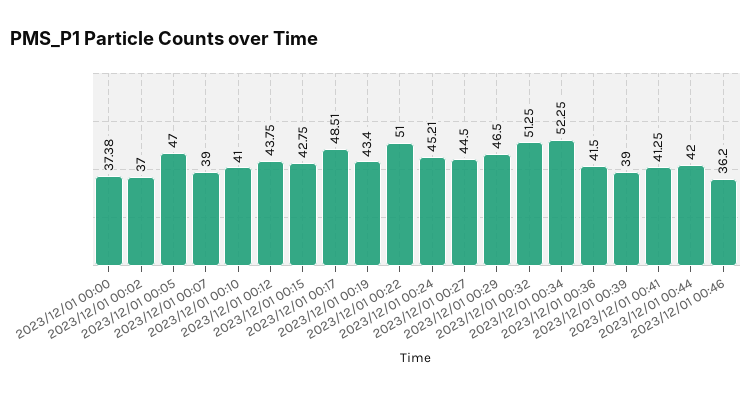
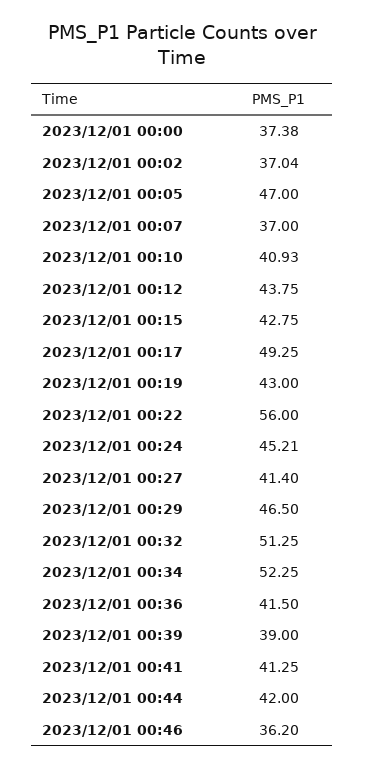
2023/12/01 00:02: 37 -> 37.04
2023/12/01 00:07: 39 -> 37
2023/12/01 00:10: 41 -> 40.93
2023/12/01 00:17: 48.51 -> 49.25
2023/12/01 00:19: 43.4 -> 43
2023/12/01 00:22: 51 -> 56
2023/12/01 00:27: 44.5 -> 41.4

